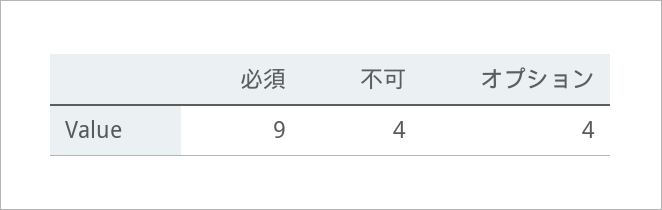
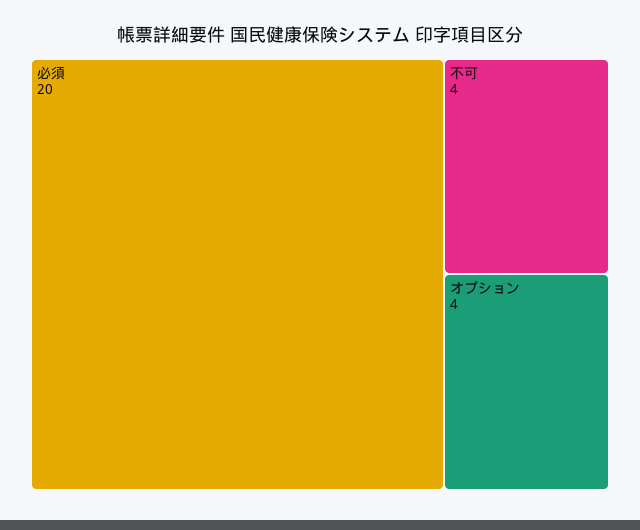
必須: 9 -> 20

